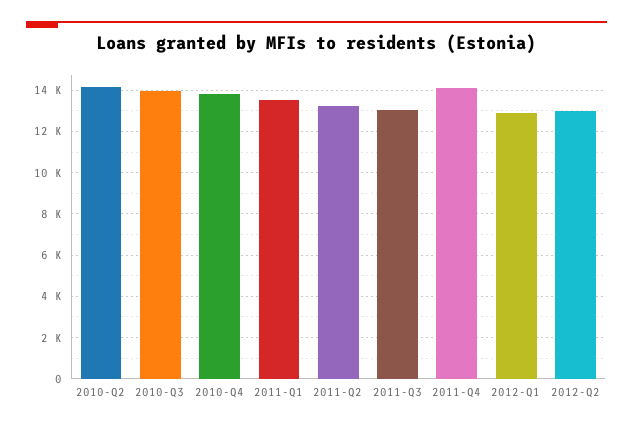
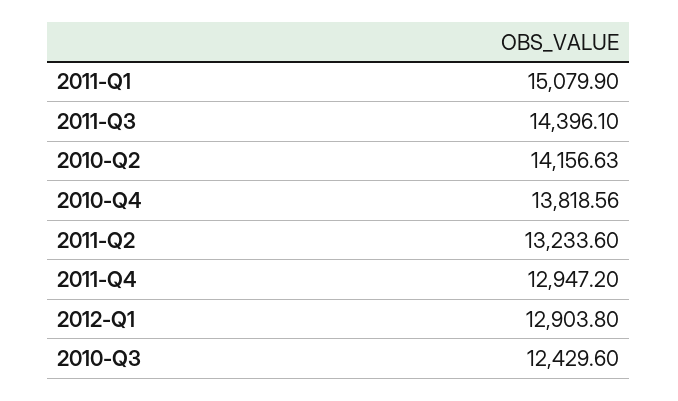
2010-Q3: 14000 -> 12429.6
2011-Q1: 13500 -> 15079.9
2011-Q3: 13000 -> 14396.1
2011-Q4: 14000 -> 12947.2
2012-Q2: 13000 -> none

